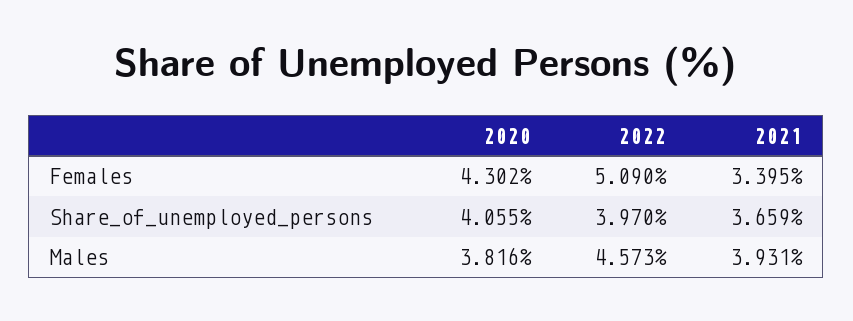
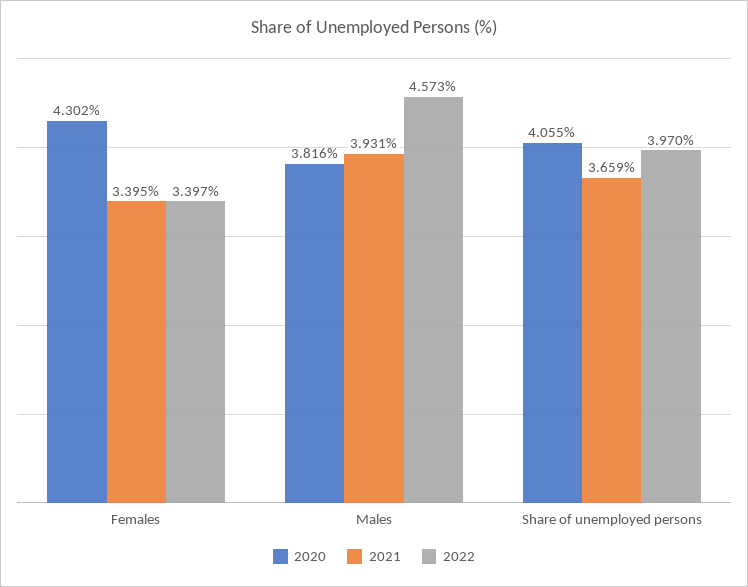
2022, Females: 5.09 -> 3.397

